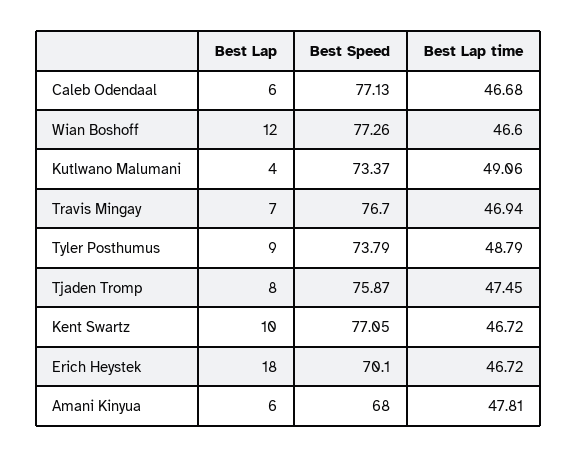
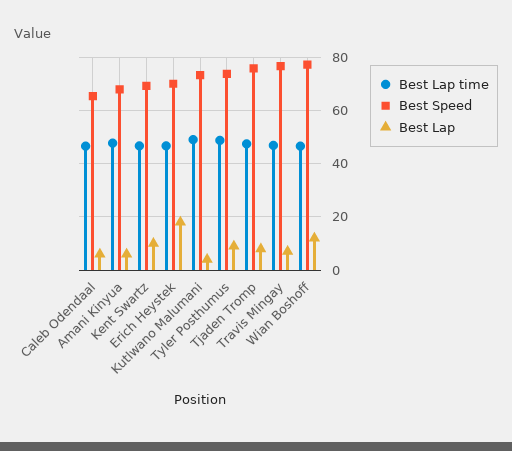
Best Speed, Caleb Odendaal: 77.13 -> 65
Best Speed, Kent Swartz: 77.05 -> 70

